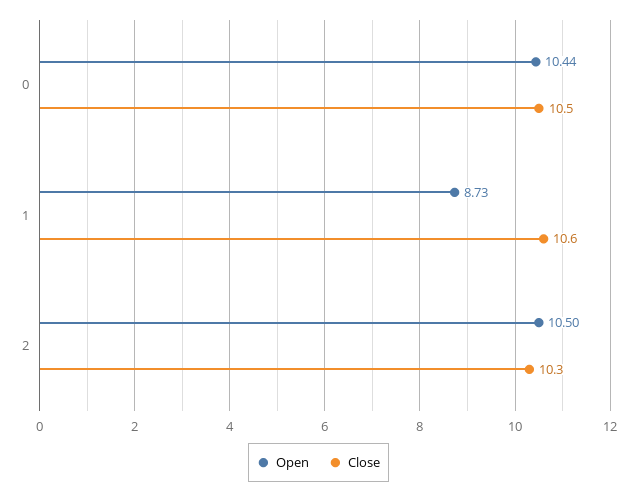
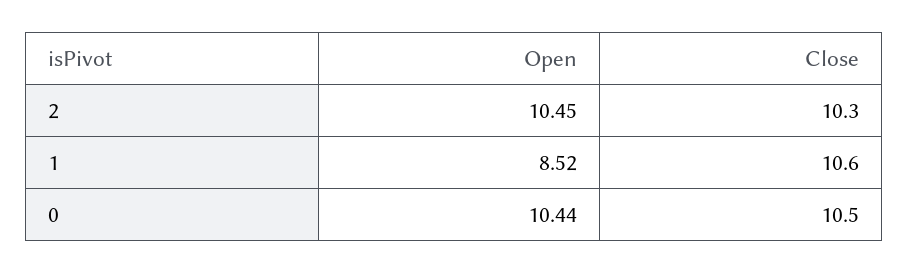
Open, 1: 8.73 -> 8.52
Open, 2: 10.5 -> 10.45

